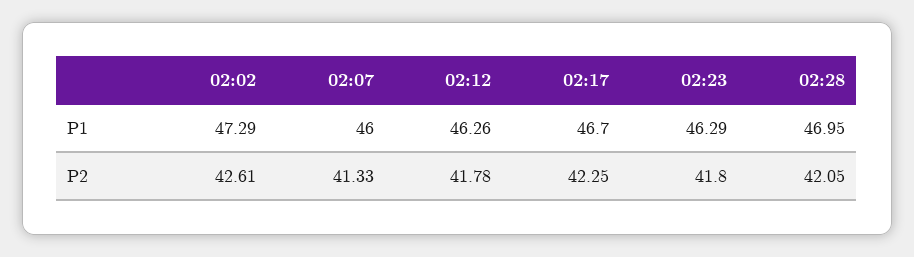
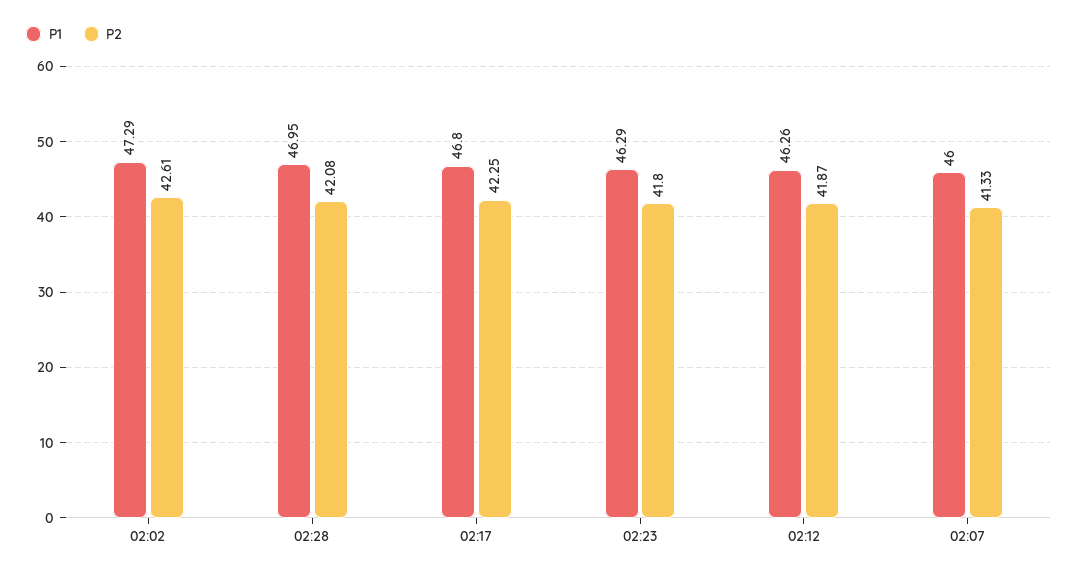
P1, 02:17: 46.7 -> 46.8
P2, 02:12: 41.78 -> 41.87
P2, 02:28: 42.05 -> 42.08

